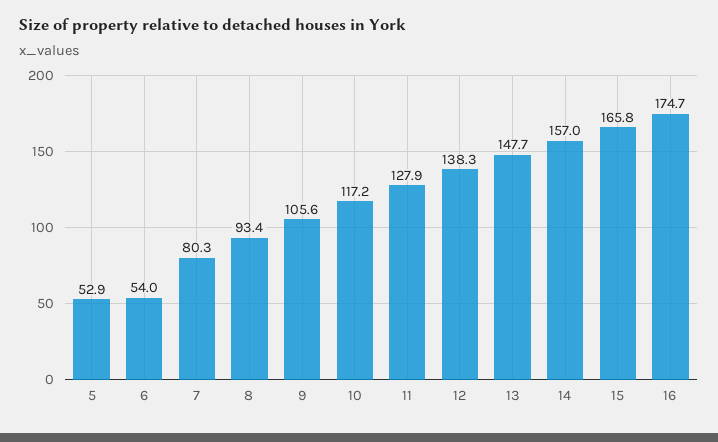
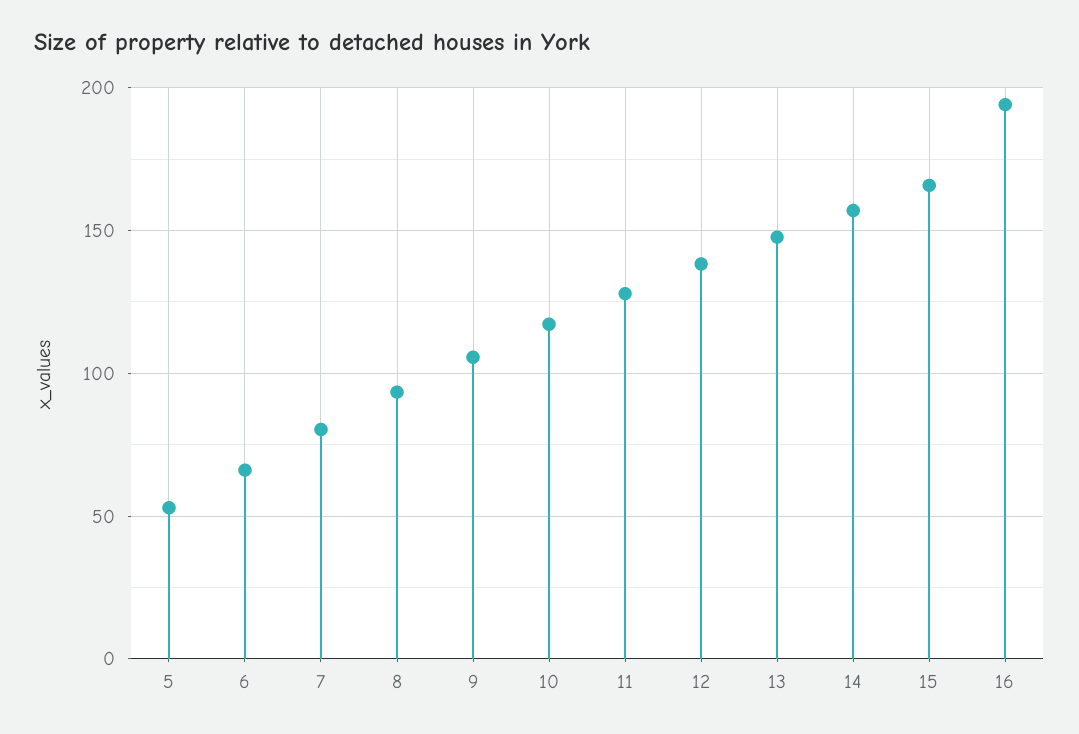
6: 54 -> 65
16: 174.7 -> 195

